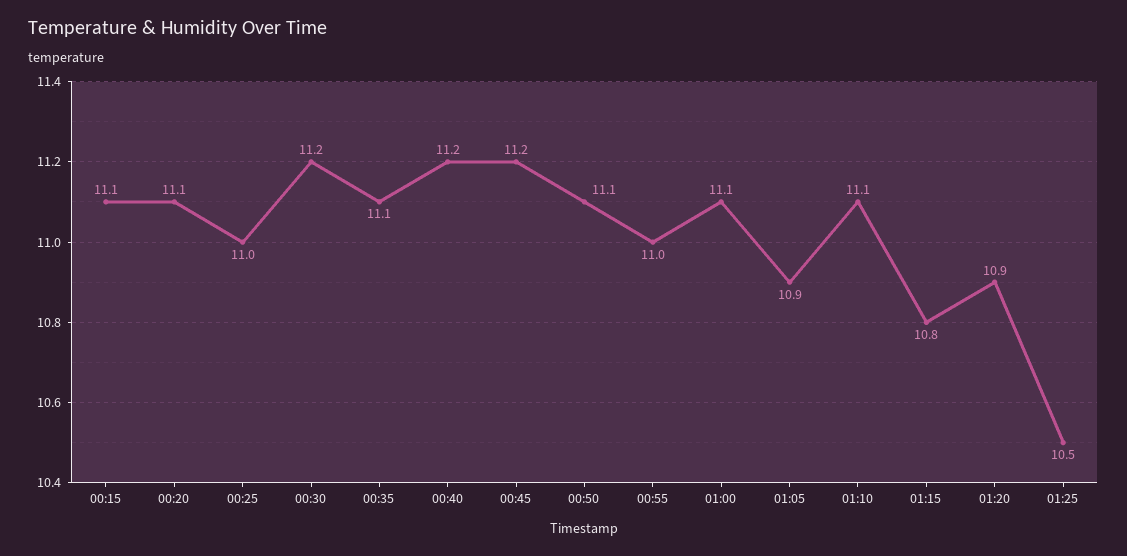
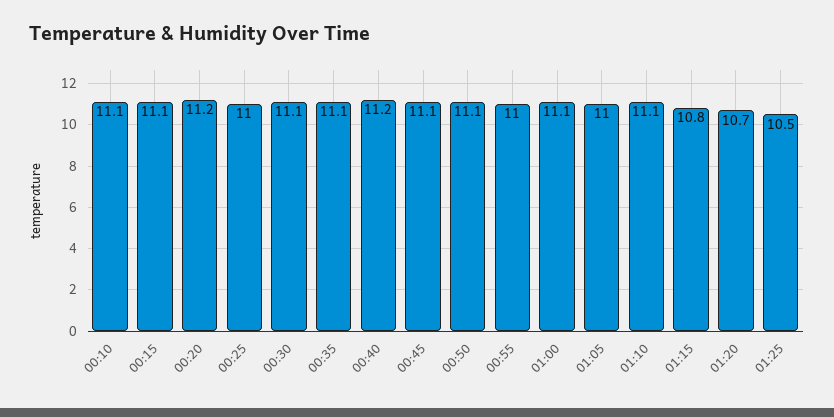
00:20: 11.1 -> 11.2
00:30: 11.2 -> 11.1
00:45: 11.2 -> 11.1
01:05: 10.9 -> 11
01:20: 10.9 -> 10.7
00:10: none -> 11.1

